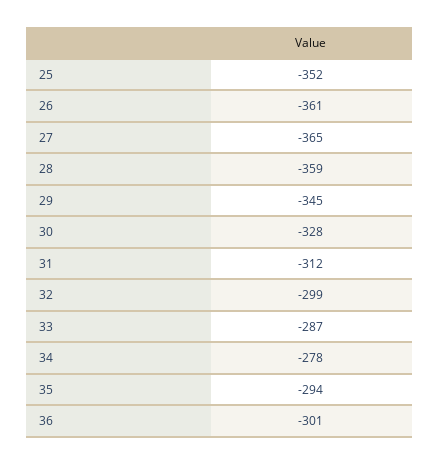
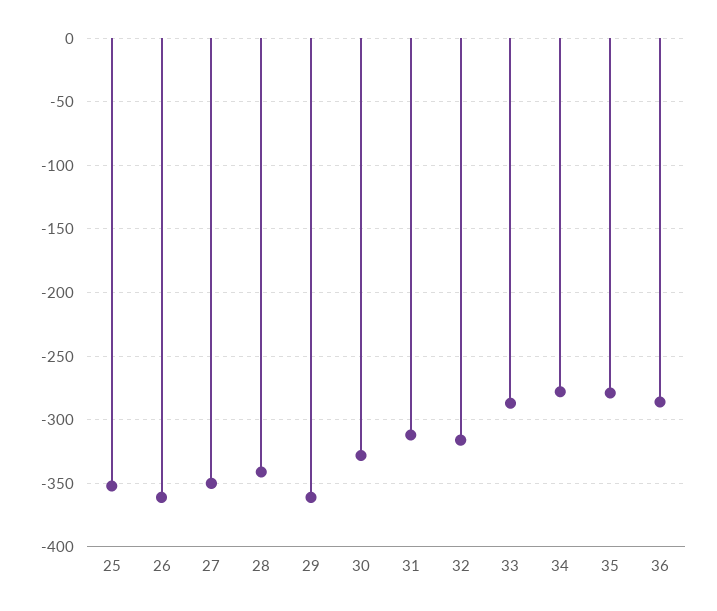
27: -365 -> -350
28: -359 -> -340
29: -345 -> -360
32: -299 -> -315
35: -294 -> -280
36: -301 -> -285

